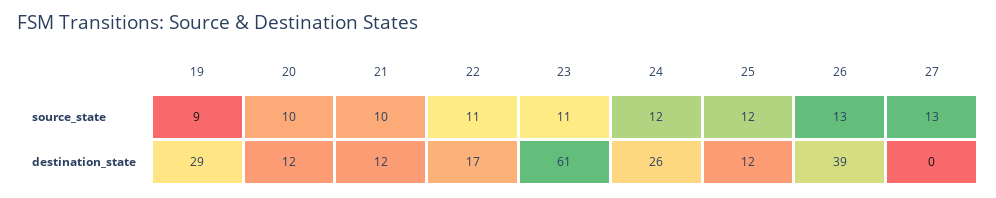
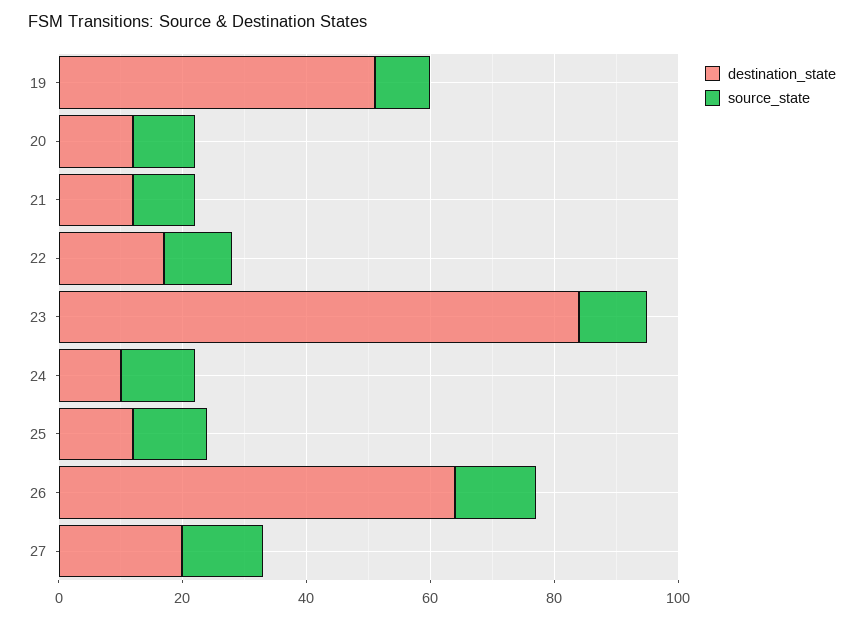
destination_state, 19: 29 -> 50
destination_state, 23: 61 -> 85
destination_state, 24: 26 -> 10
destination_state, 26: 39 -> 65
destination_state, 27: 0 -> 20

